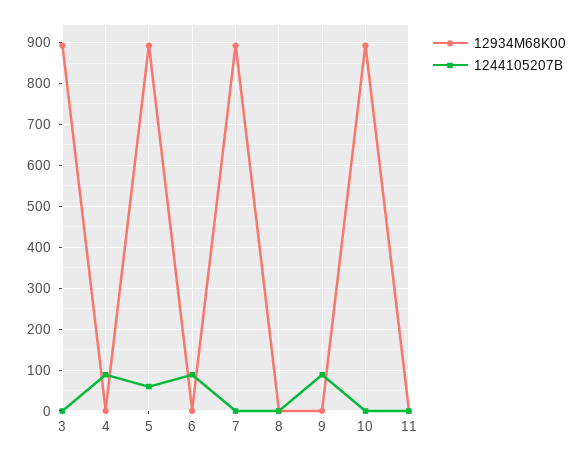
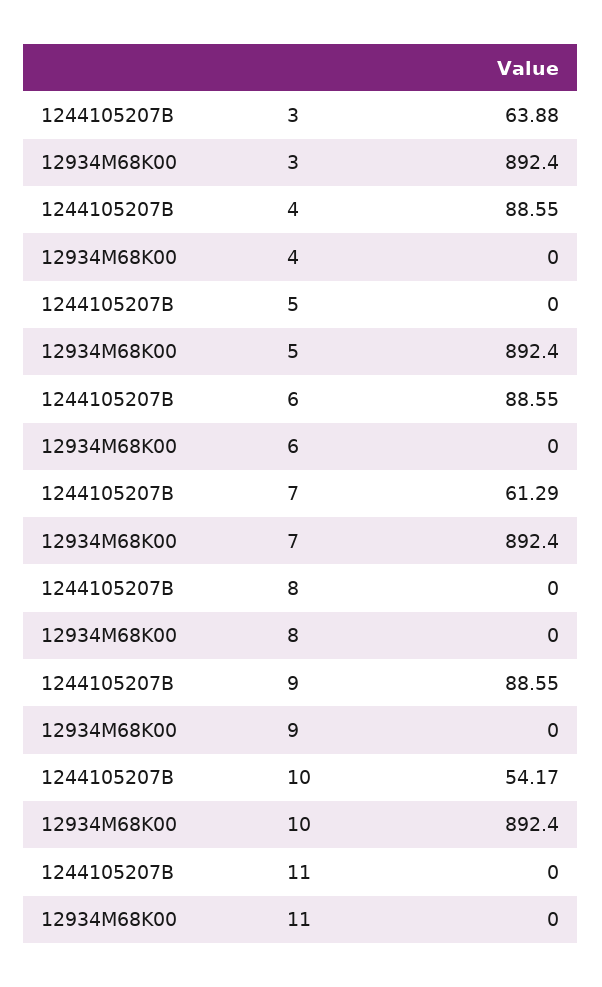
1244105207B, 3: 0 -> 63.88
1244105207B, 5: 60 -> 0
1244105207B, 7: 0 -> 61.29
1244105207B, 10: 0 -> 54.17

